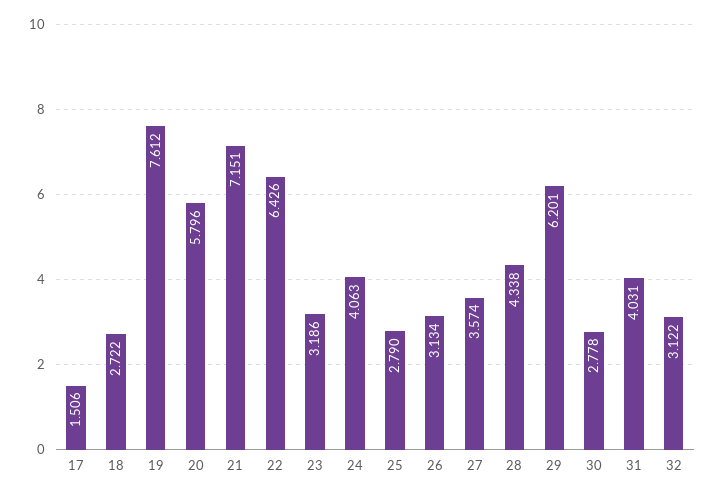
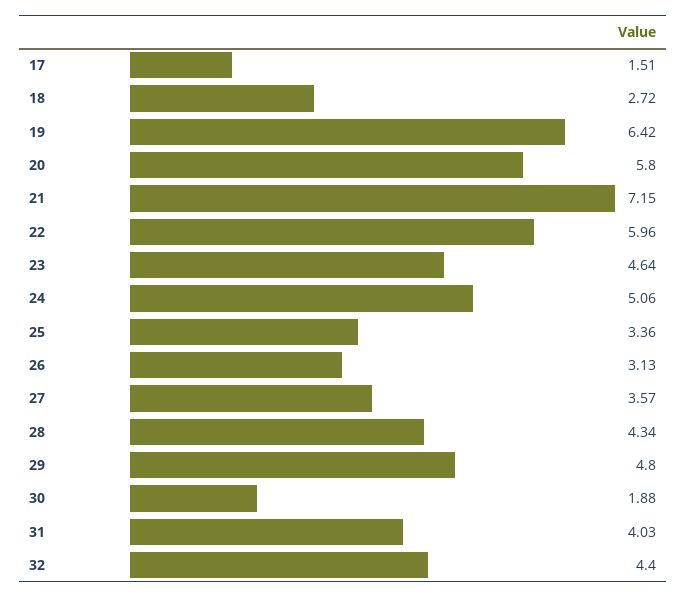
19: 7.612 -> 6.42
22: 6.426 -> 5.96
23: 3.186 -> 4.64
24: 4.063 -> 5.06
25: 2.79 -> 3.36
29: 6.201 -> 4.8
30: 2.778 -> 1.88
32: 3.122 -> 4.4

